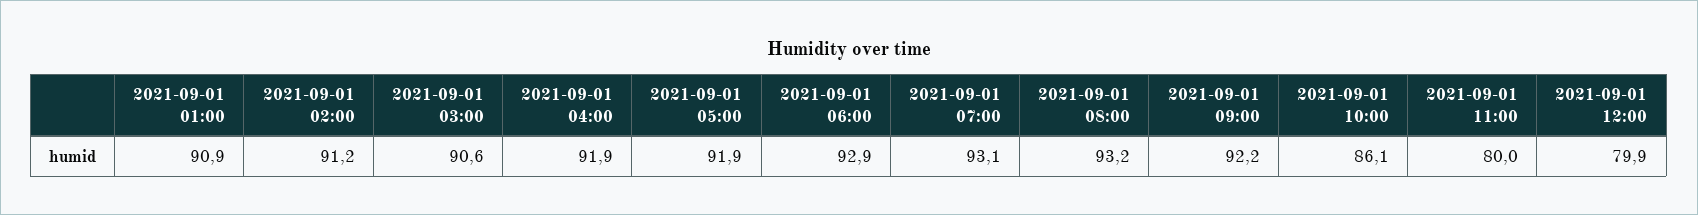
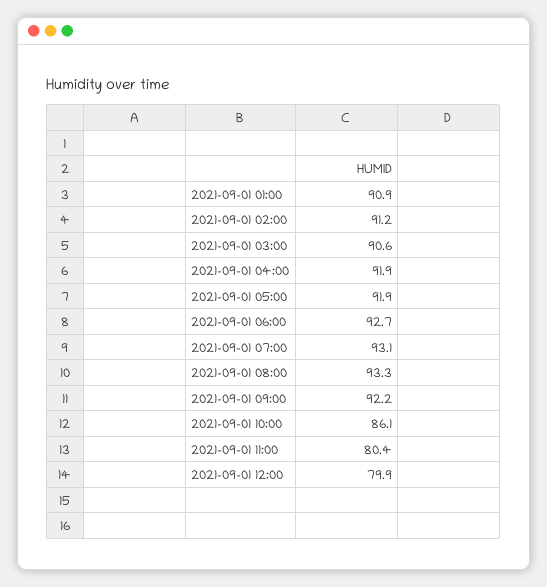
2021-09-01 06:00: 92.9 -> 92.7
2021-09-01 08:00: 93.2 -> 93.3
2021-09-01 11:00: 80 -> 80.4

